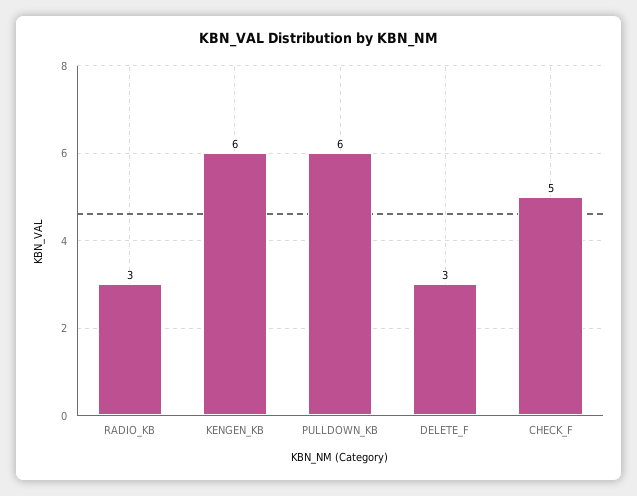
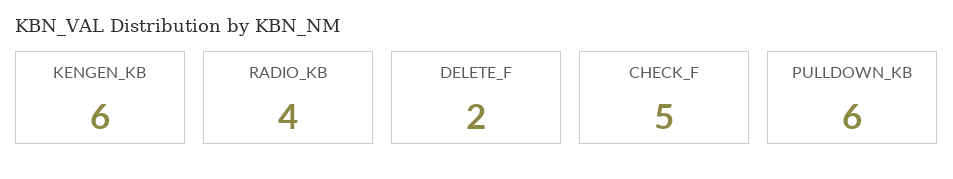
RADIO_KB: 3 -> 4
DELETE_F: 3 -> 2

